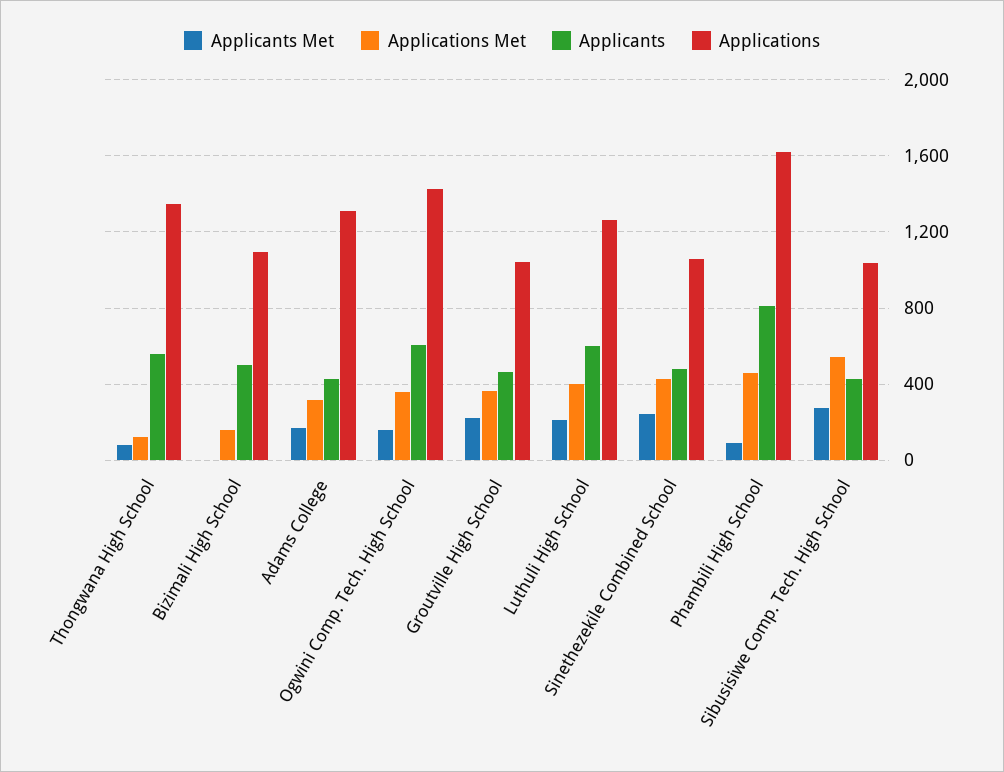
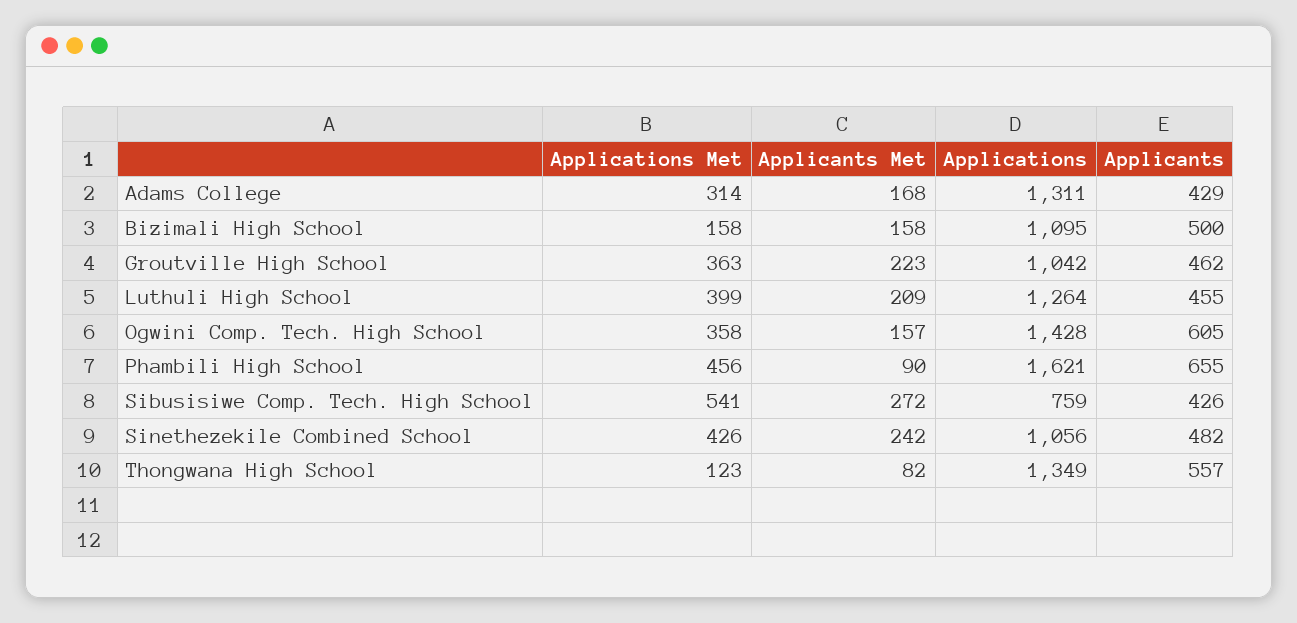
Applicants Met, Bizimali High School: 0 -> 158
Applicants, Luthuli High School: 600 -> 455
Applicants, Phambili High School: 800 -> 655
Applications, Sibusisiwe Comp. Tech. High School: 1050 -> 759

